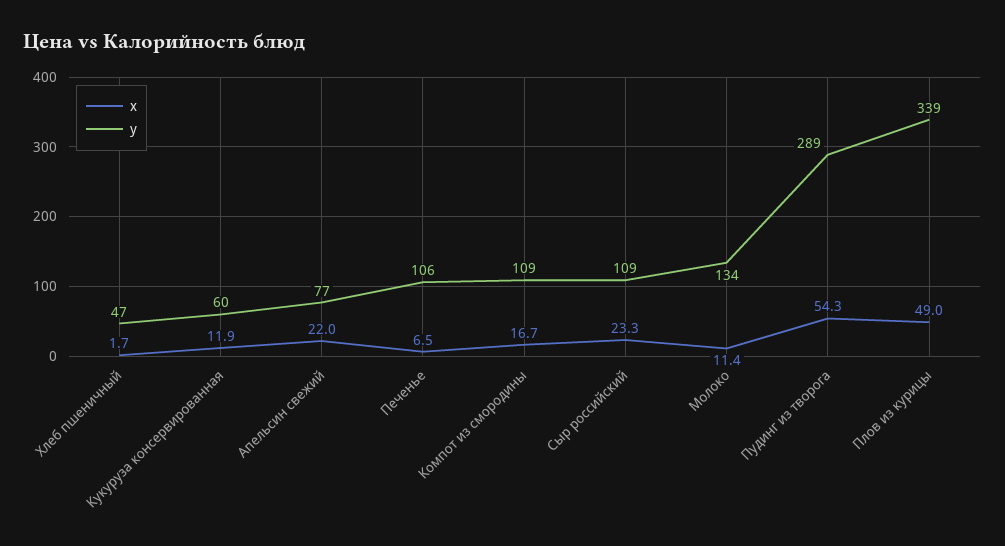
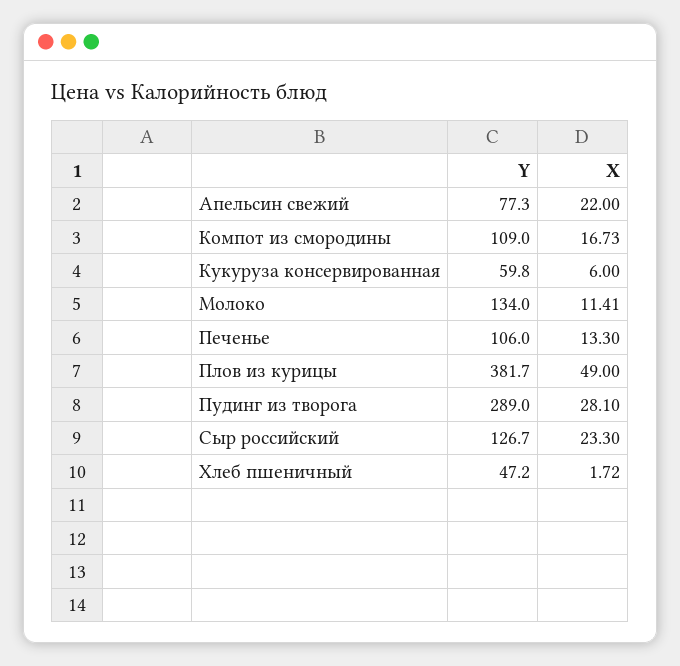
x, Кукуруза консервированная: 11.9 -> 6
x, Печенье: 6.5 -> 13.3
y, Сыр российский: 109 -> 126.7
x, Пудинг из творога: 54.3 -> 28.1
y, Плов из курицы: 339 -> 381.7

